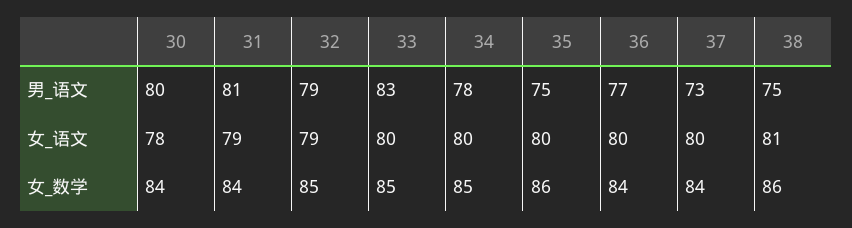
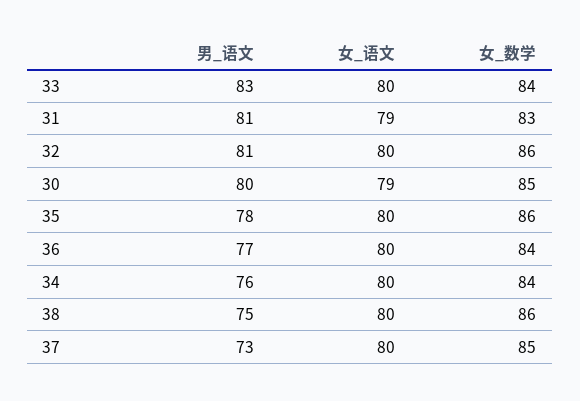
32, 男_语文: 79 -> 81
34, 男_语文: 78 -> 76
35, 男_语文: 75 -> 78
30, 女_语文: 78 -> 79
32, 女_语文: 79 -> 80
38, 女_语文: 81 -> 80
30, 女_数学: 84 -> 85
31, 女_数学: 84 -> 83
32, 女_数学: 85 -> 86
33, 女_数学: 85 -> 84
34, 女_数学: 85 -> 84
37, 女_数学: 84 -> 85

